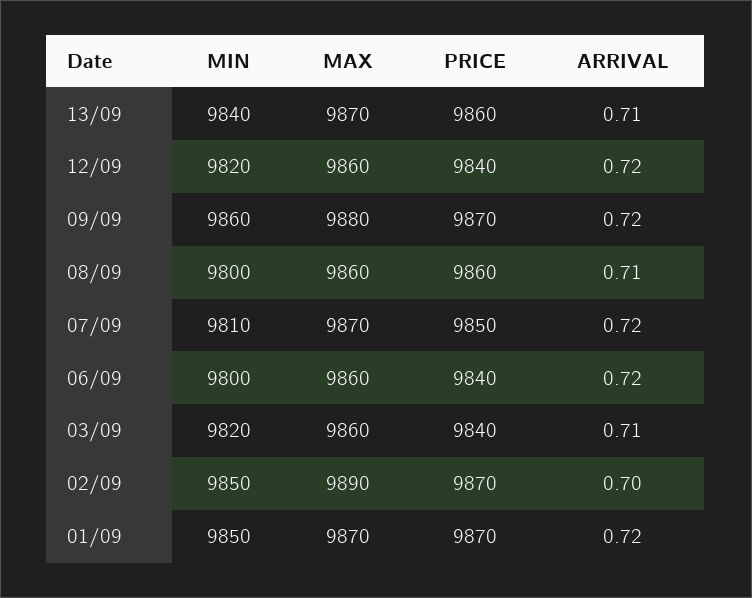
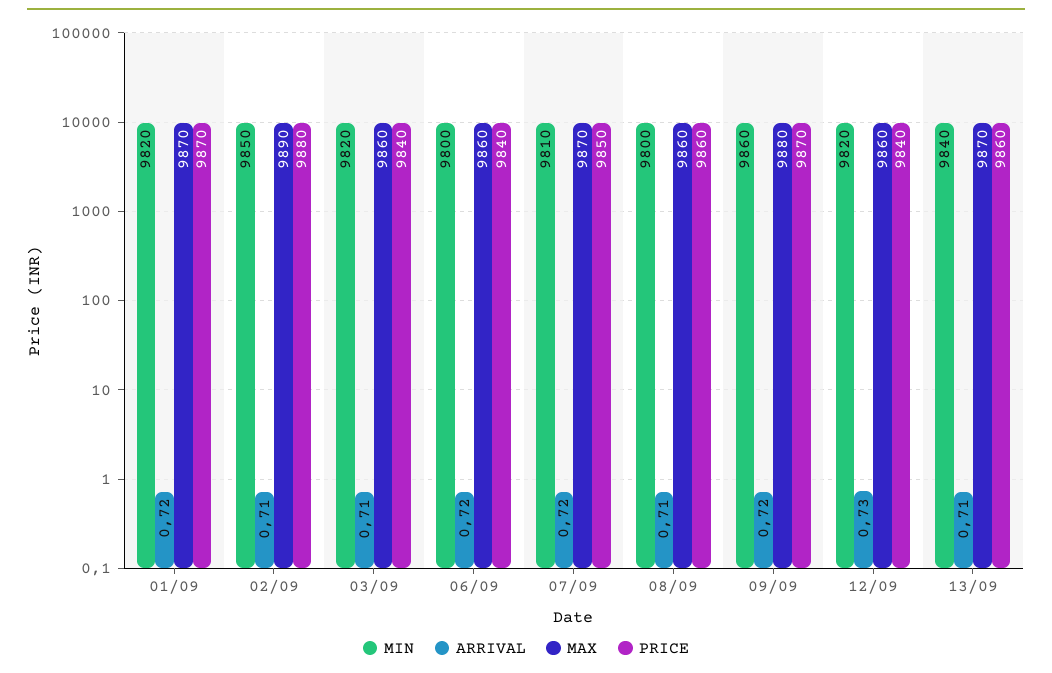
ARRIVAL, 12/09: 0.72 -> 0.73
PRICE, 02/09: 9870 -> 9880
ARRIVAL, 02/09: 0.7 -> 0.71
MIN, 01/09: 9850 -> 9820

